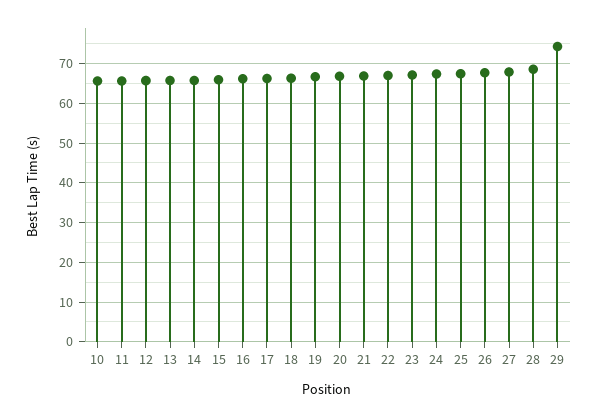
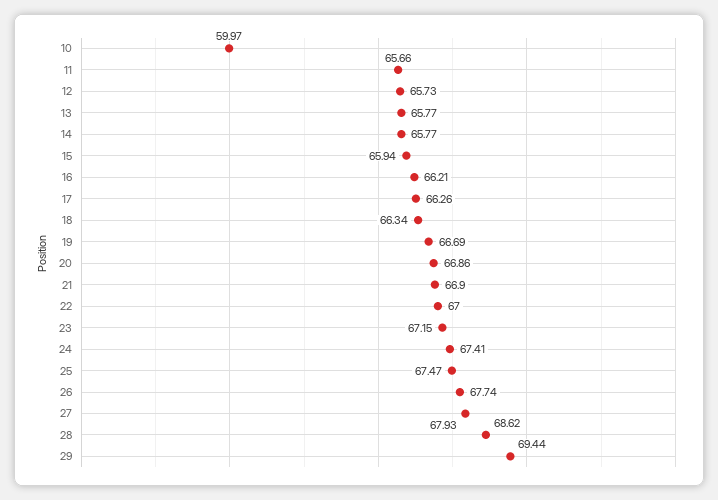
10: 66 -> 59.97
29: 74 -> 69.44

